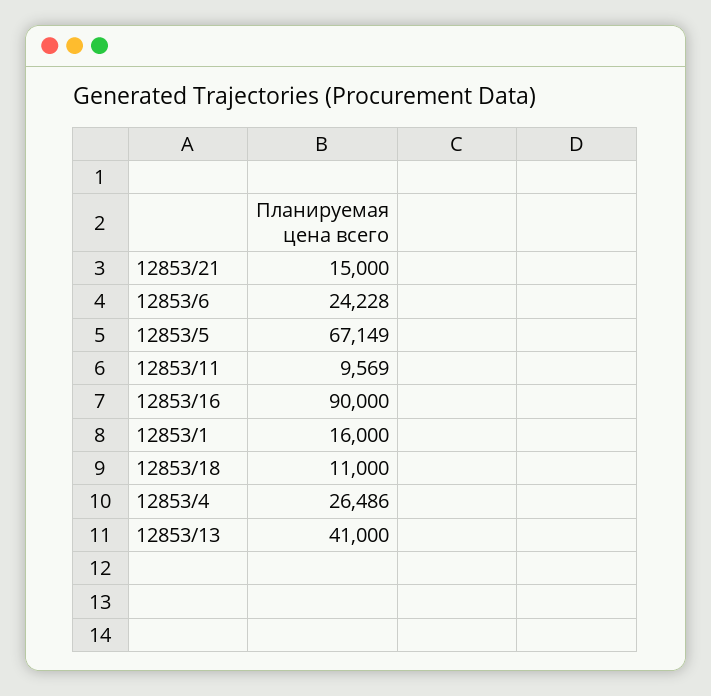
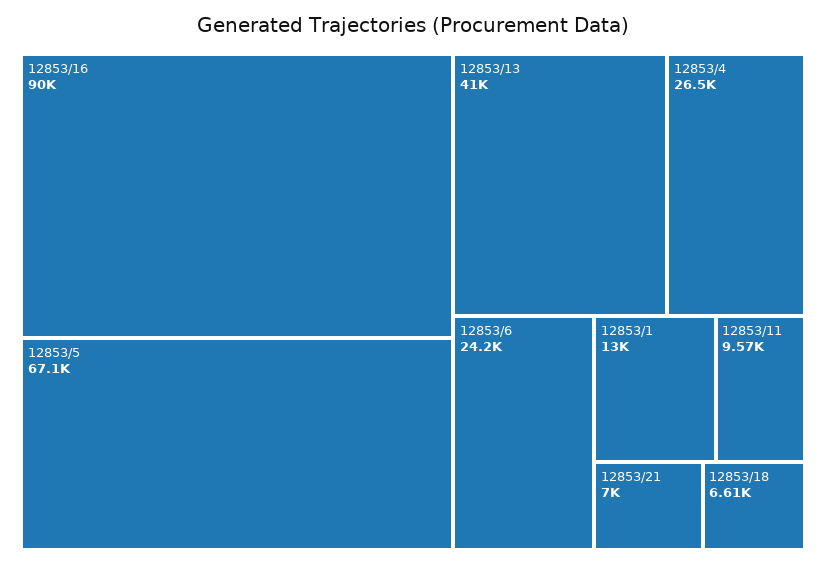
12853/21: 15000 -> 7000
12853/1: 16000 -> 13000
12853/18: 11000 -> 6610

